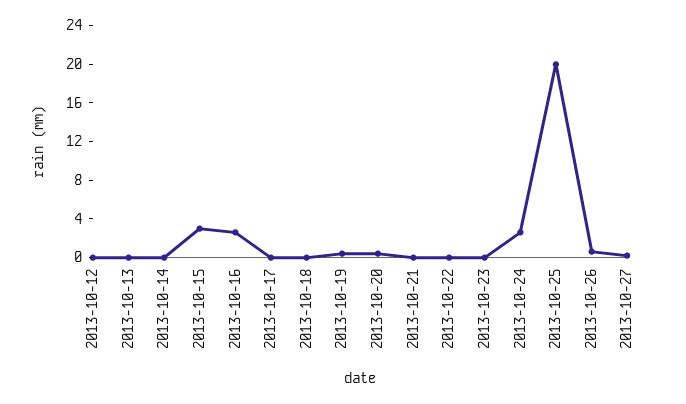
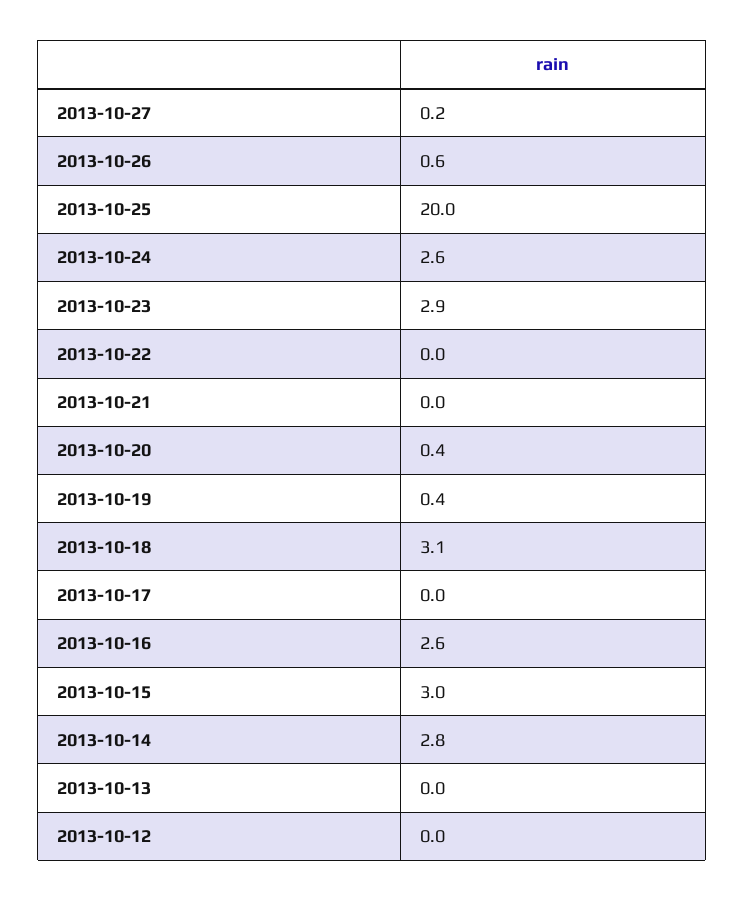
2013-10-14: 0 -> 2.8
2013-10-18: 0 -> 3.1
2013-10-23: 0 -> 2.9

